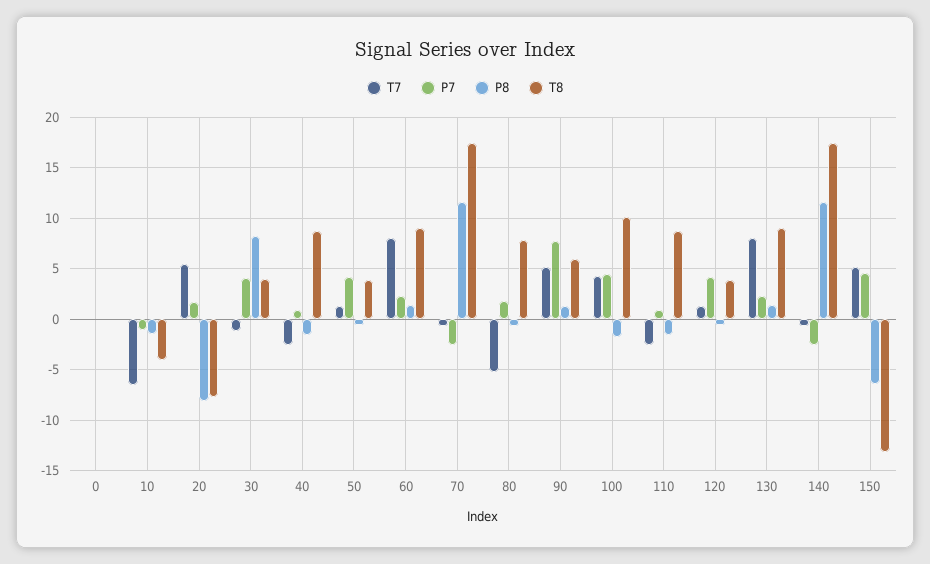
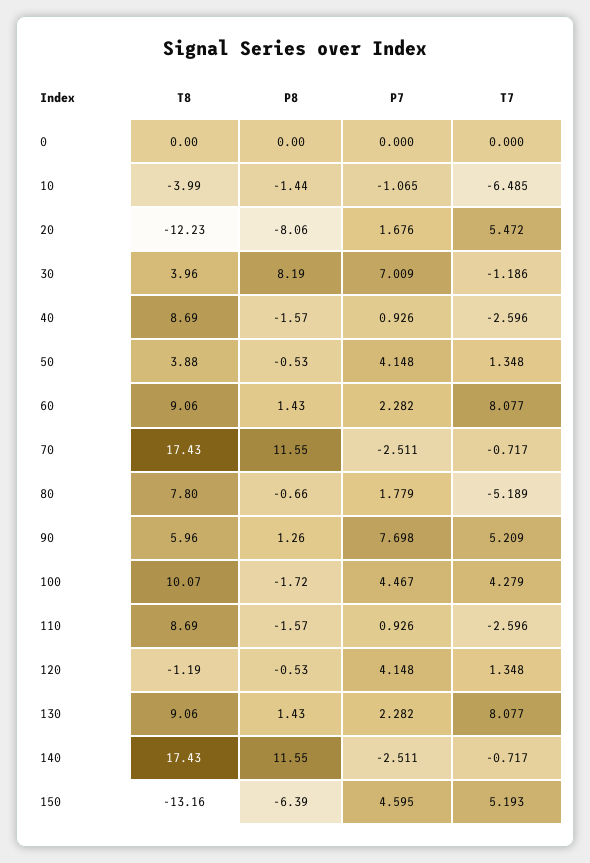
T8, 20: -8 -> -12.23
P7, 30: 4 -> 7.009
T8, 120: 4 -> -1.19

